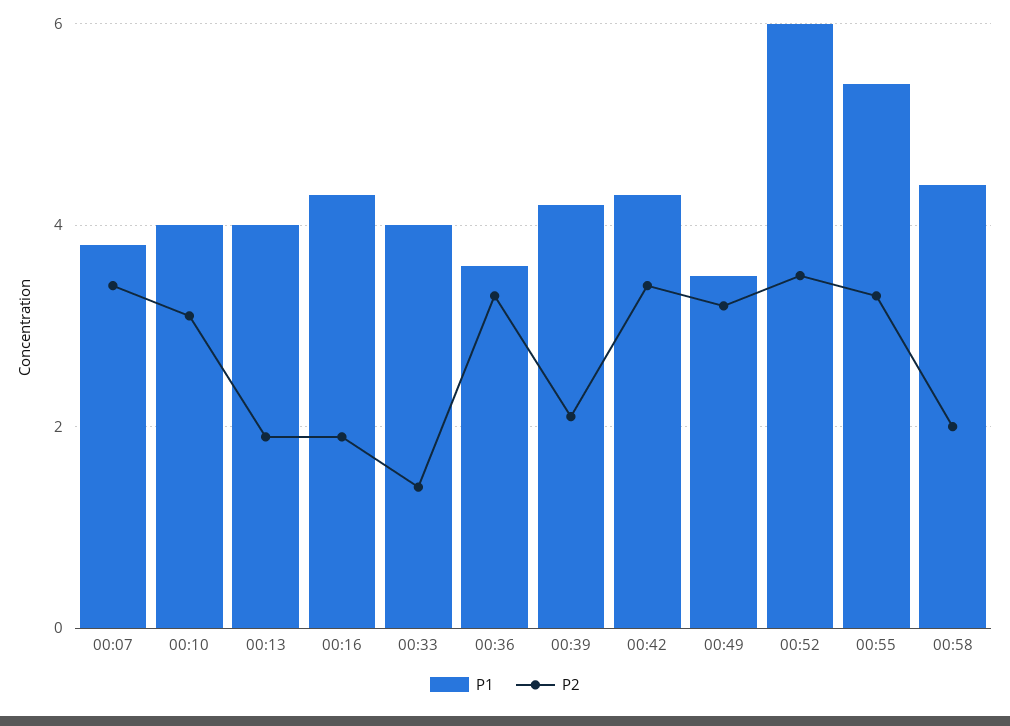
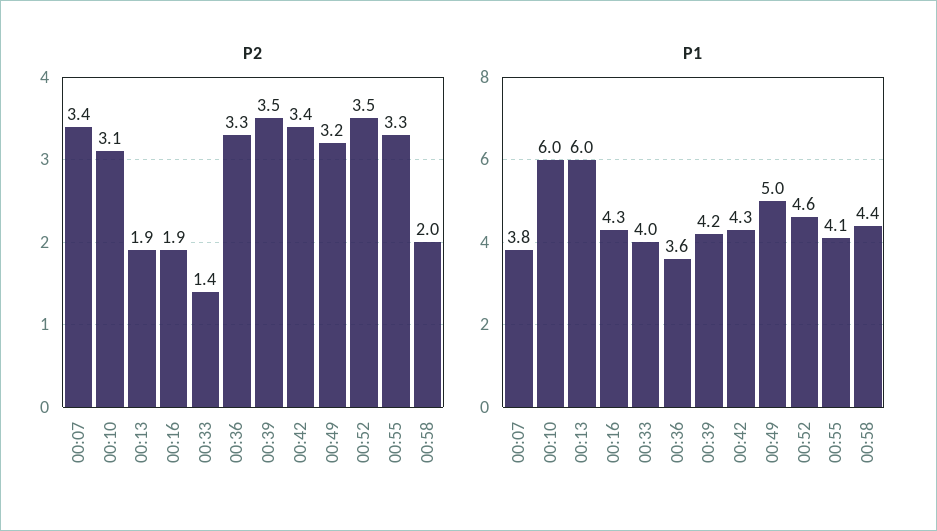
P1, 00:10: 4 -> 6
P1, 00:13: 4 -> 6
P2, 00:39: 2 -> 3.5
P1, 00:49: 3.5 -> 5
P1, 00:52: 6 -> 4.6
P1, 00:55: 5.5 -> 4.1

